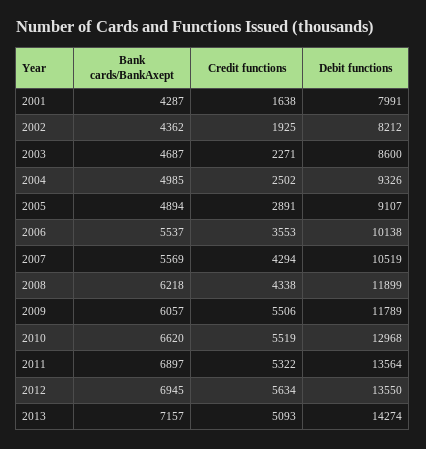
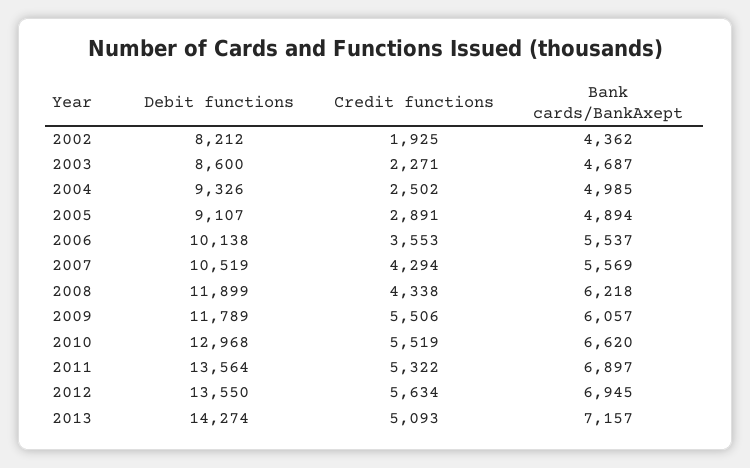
Bank cards/BankAxept, 2001: 4287 -> none
Credit functions, 2001: 1638 -> none
Debit functions, 2001: 7991 -> none

